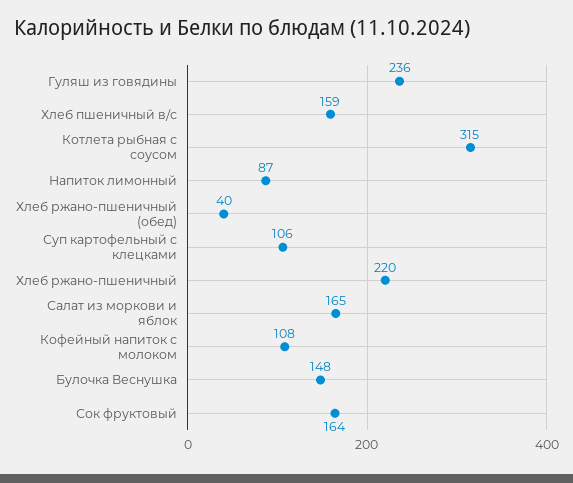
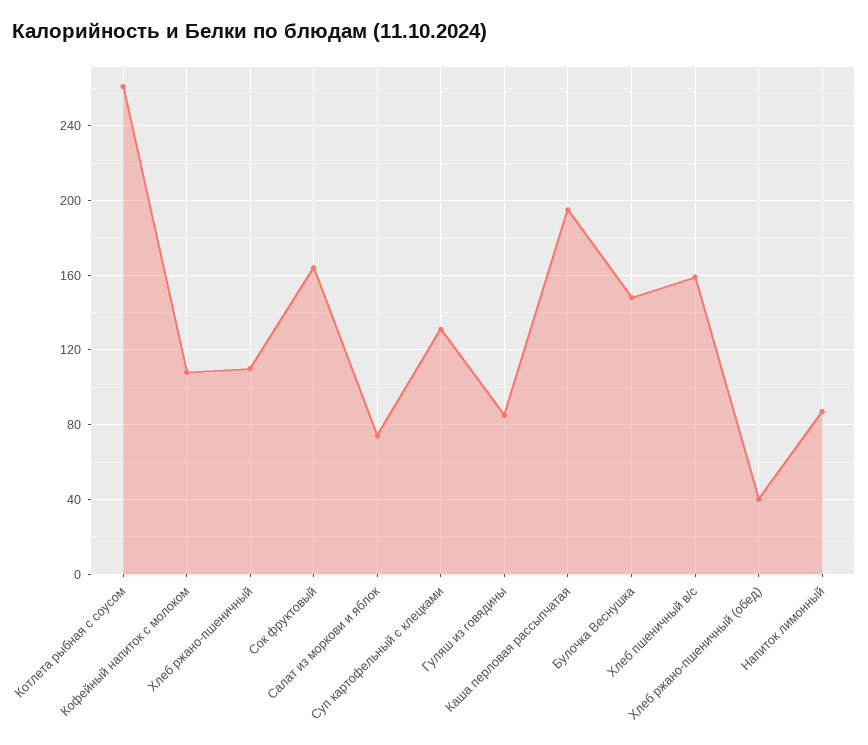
Гуляш из говядины: 236 -> 85
Котлета рыбная с соусом: 315 -> 260
Суп картофельный с клецками: 106 -> 130
Хлеб ржано-пшеничный: 220 -> 110
Салат из моркови и яблок: 165 -> 75
Каша перловая рассыпчатая: none -> 195

